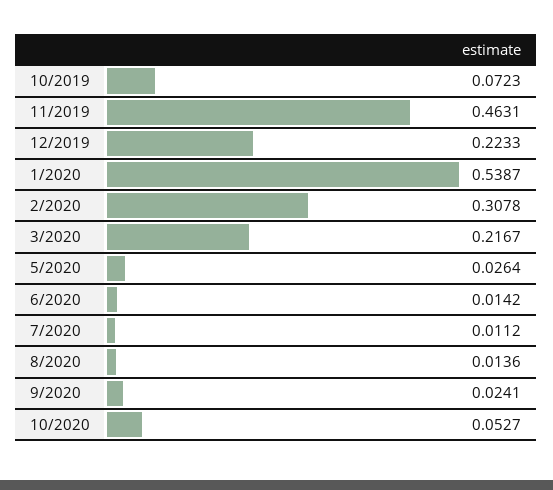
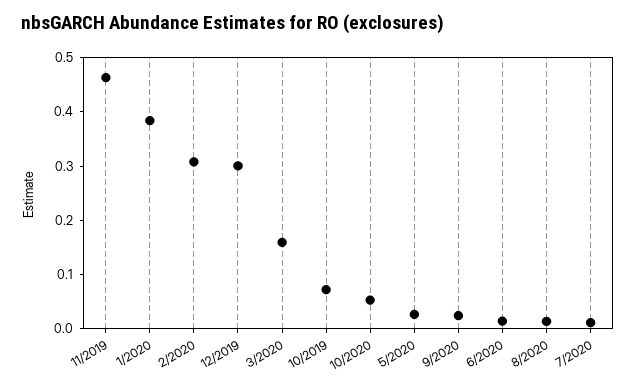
12/2019: 0.2233 -> 0.3
1/2020: 0.5387 -> 0.38
3/2020: 0.2167 -> 0.16

